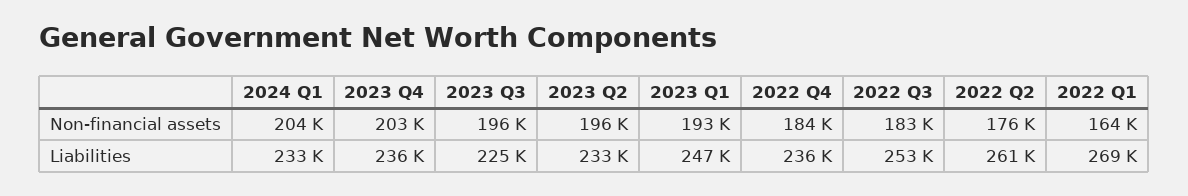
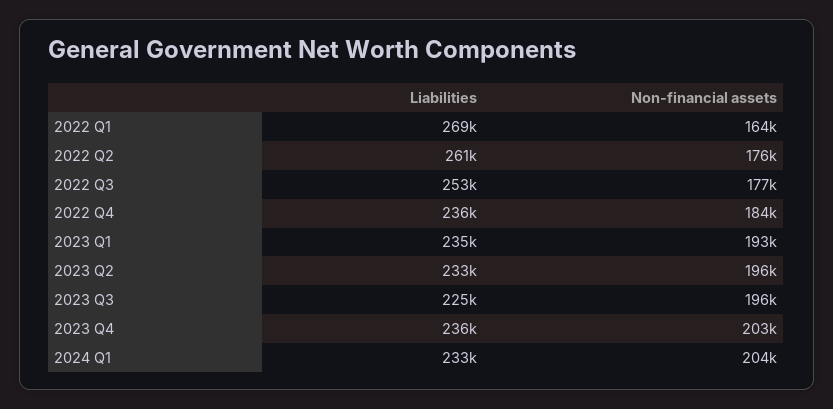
2022 Q3, Non-financial assets: 183000 -> 177000
2023 Q1, Liabilities: 247000 -> 235000

